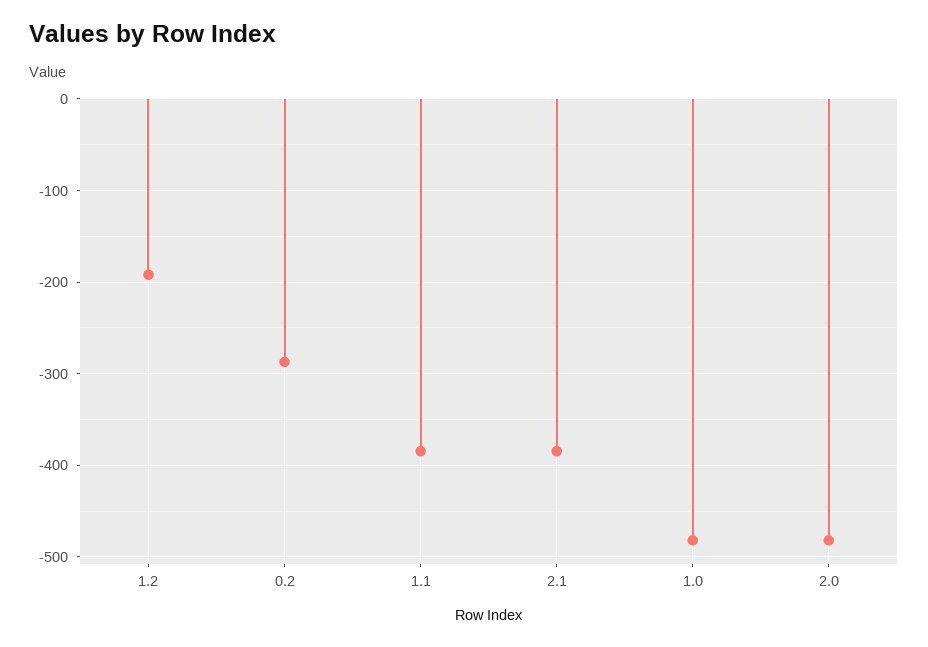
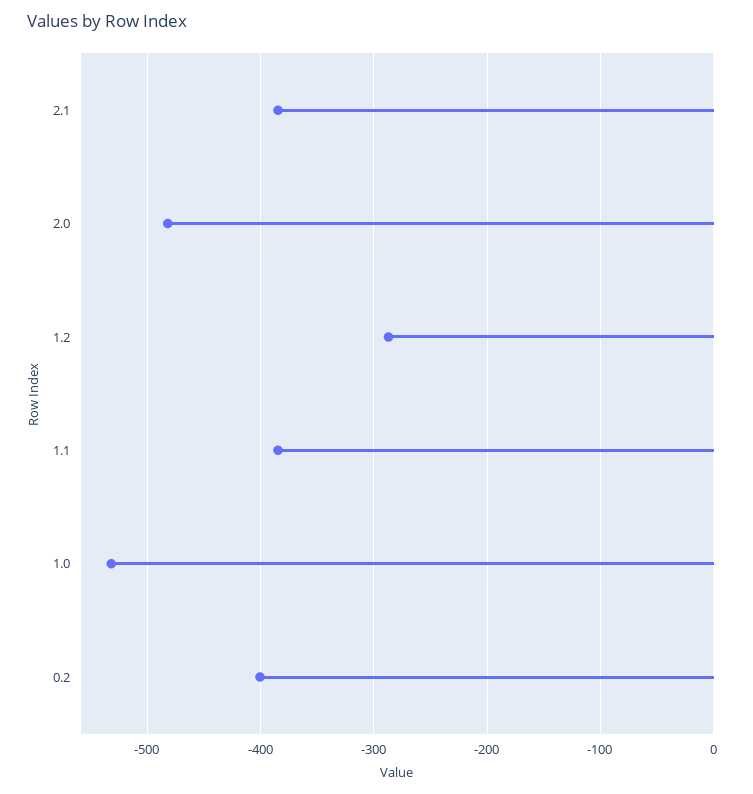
1.2: -190 -> -290
0.2: -290 -> -400
1.0: -480 -> -530

